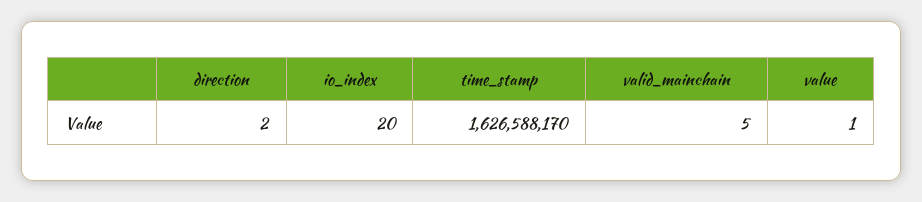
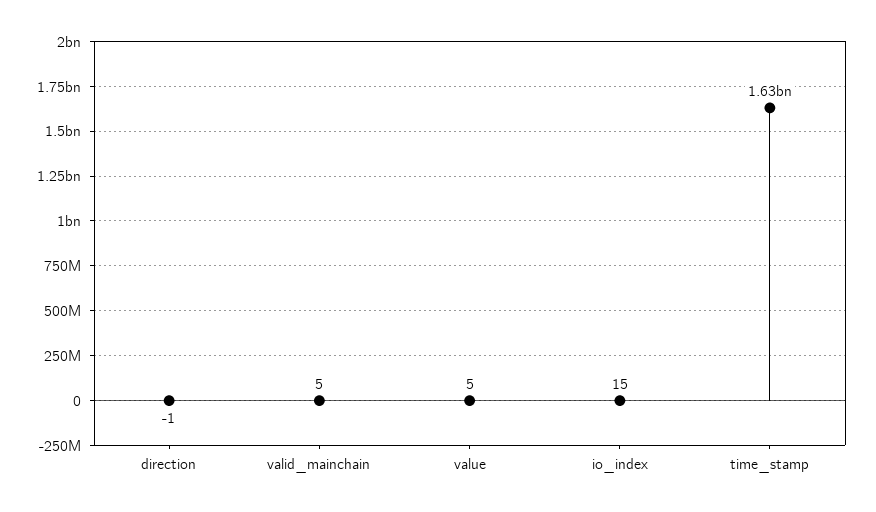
direction: 2 -> -1
io_index: 20 -> 15
value: 1 -> 5

